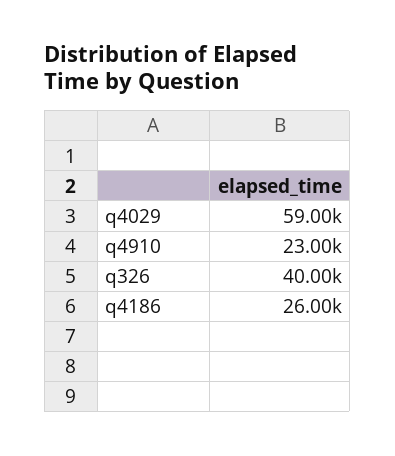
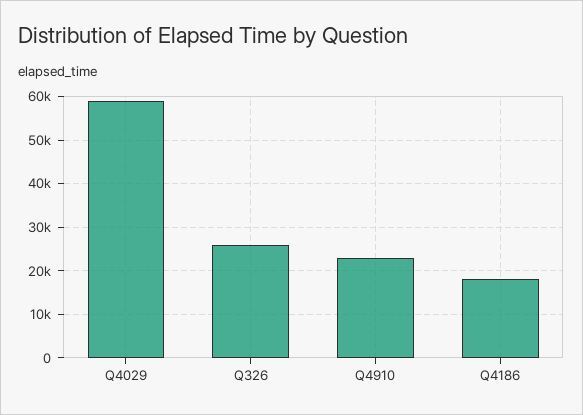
q326: 40000 -> 26000
q4186: 26000 -> 18000

